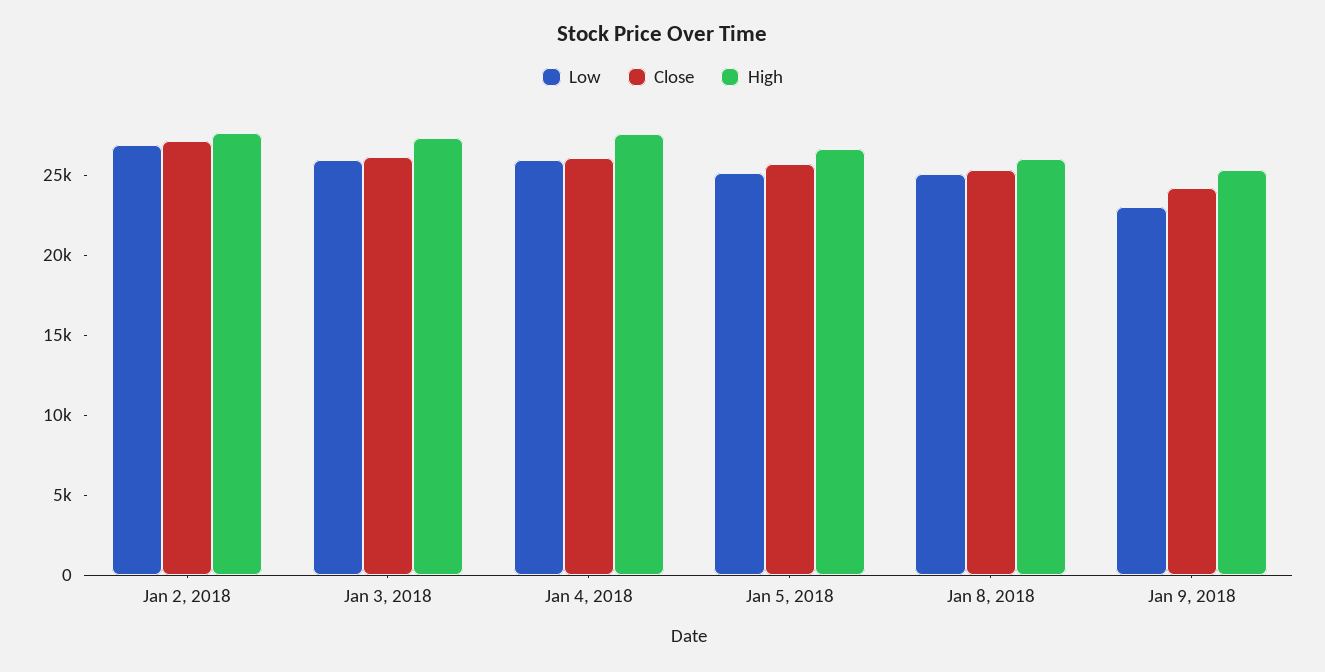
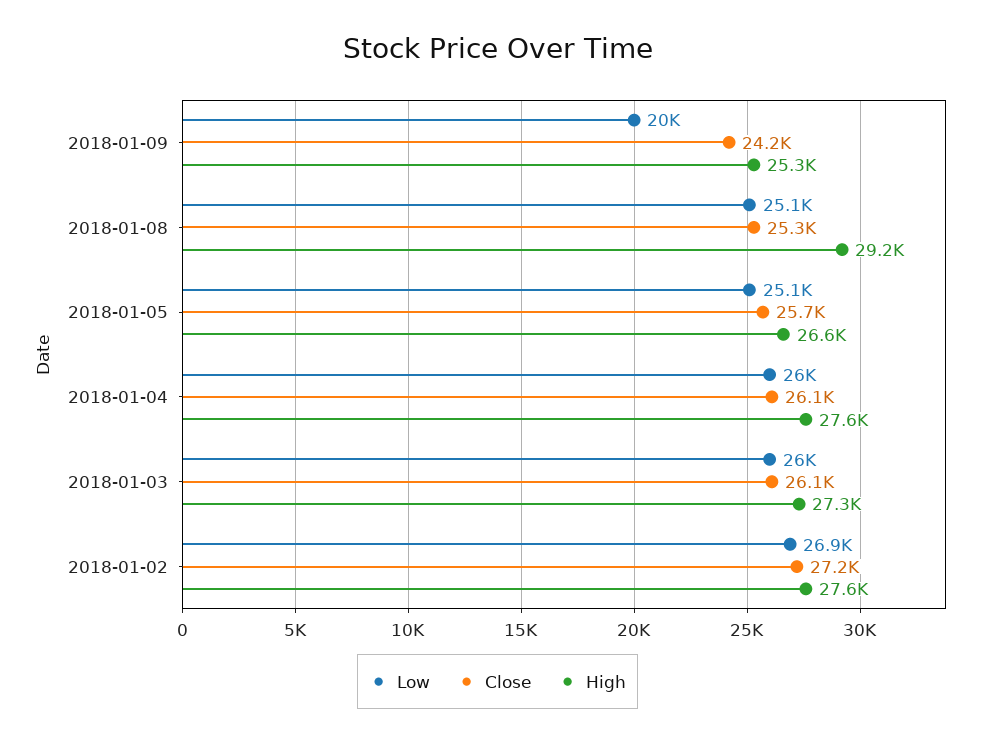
High, Jan 8, 2018: 26000 -> 29200
Low, Jan 9, 2018: 23000 -> 20000

